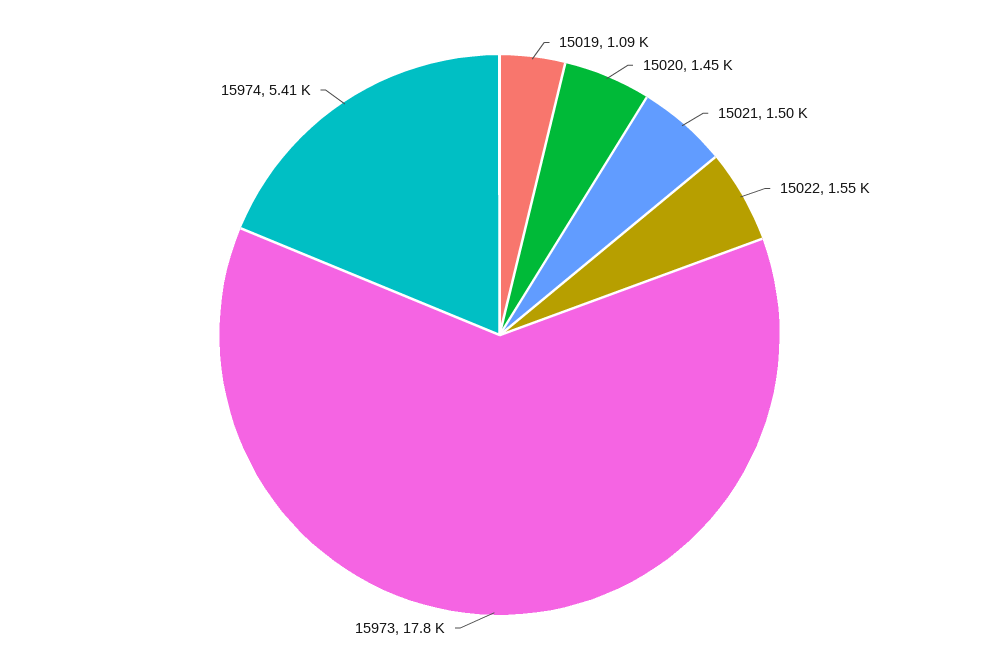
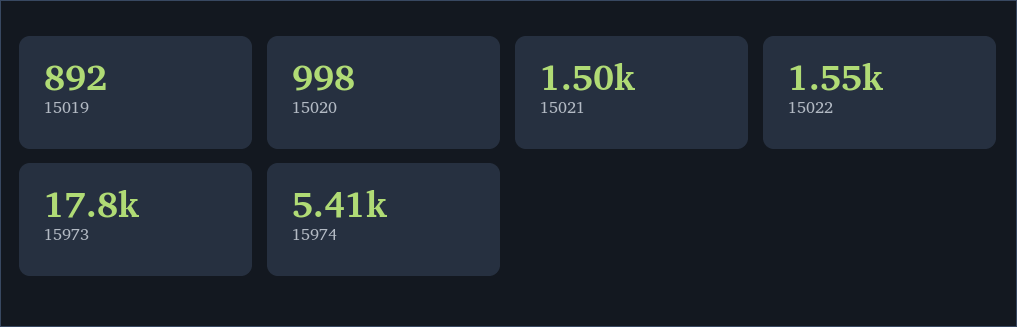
15019: 1090 -> 892
15020: 1450 -> 998

